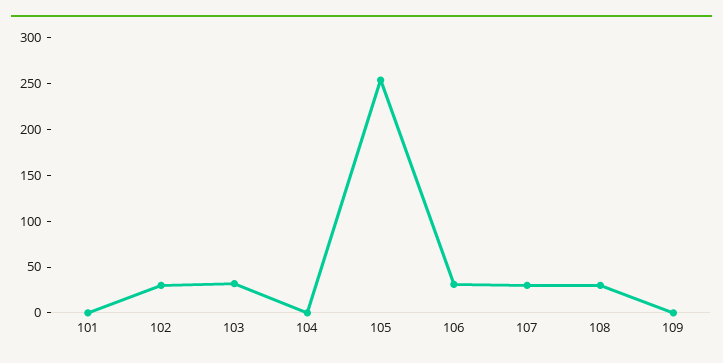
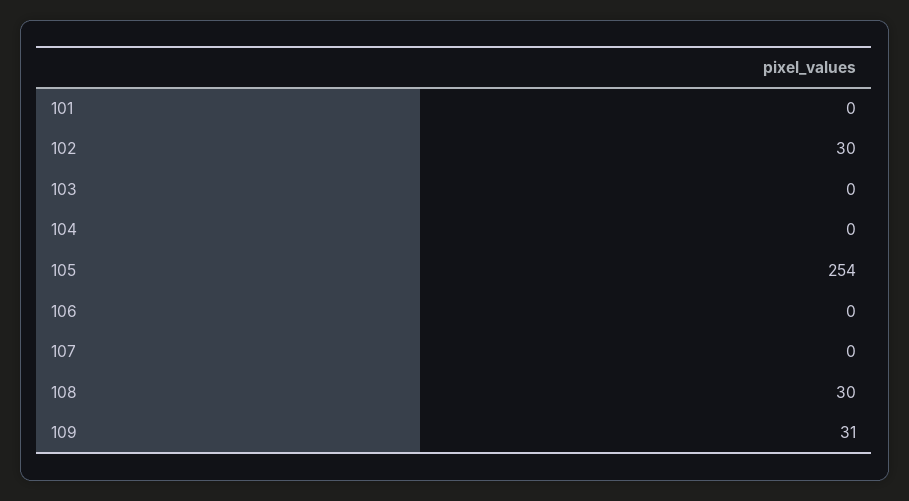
103: 30 -> 0
106: 30 -> 0
107: 30 -> 0
109: 0 -> 31

